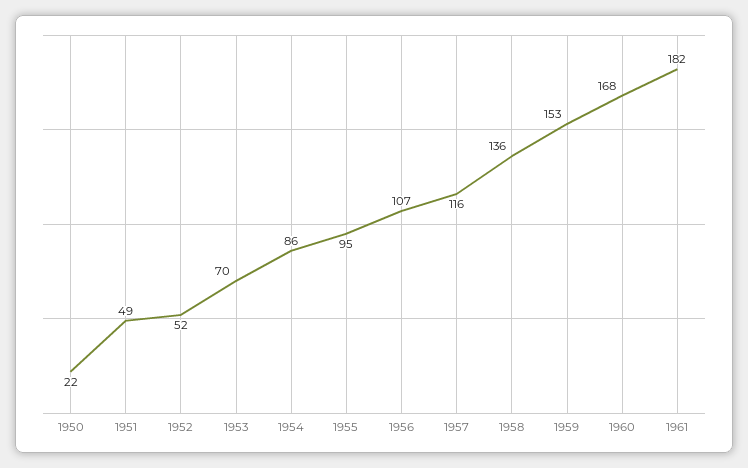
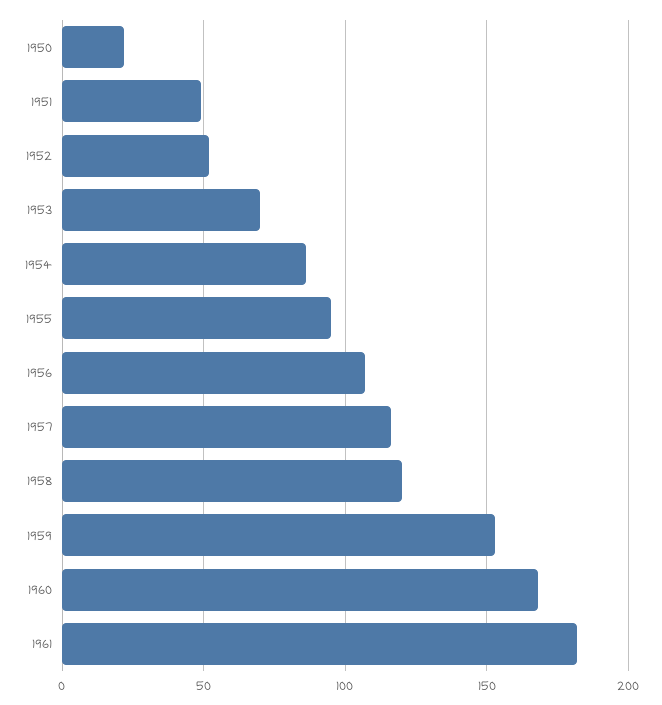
1958: 136 -> 120

